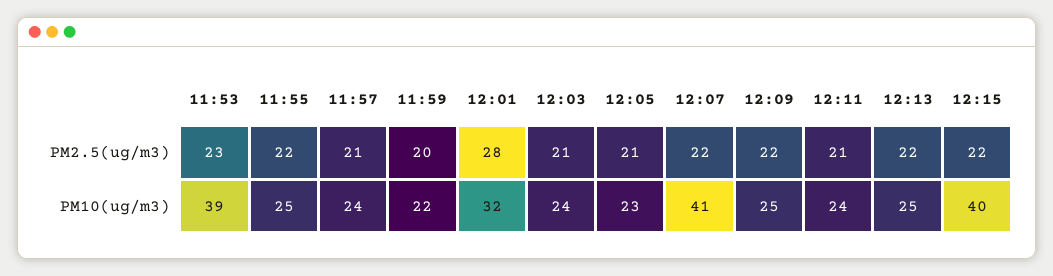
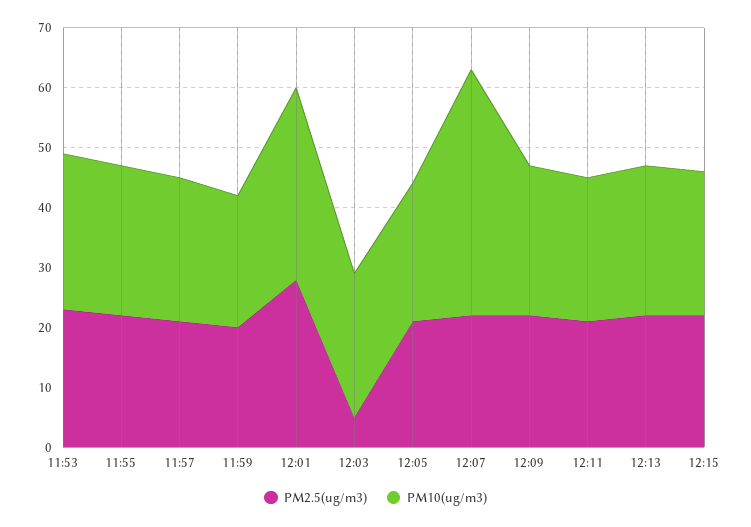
PM2.5(ug/m3), 12:03: 21 -> 5
PM10(ug/m3), 11:53: 39 -> 25
PM10(ug/m3), 12:15: 40 -> 25

